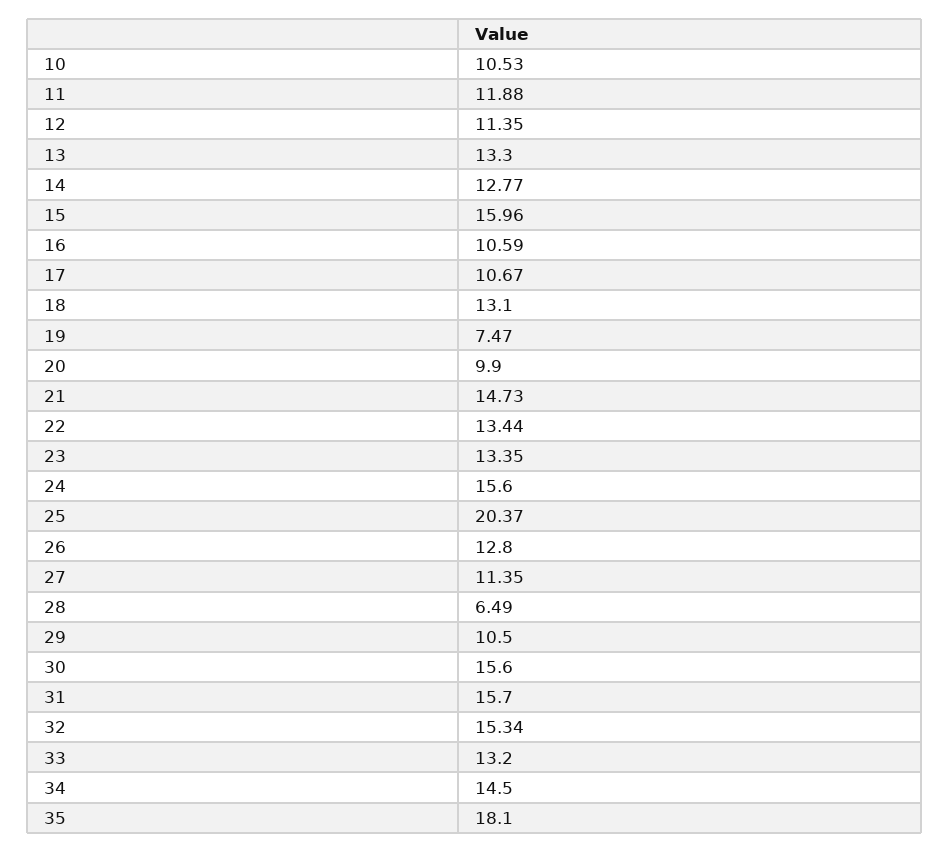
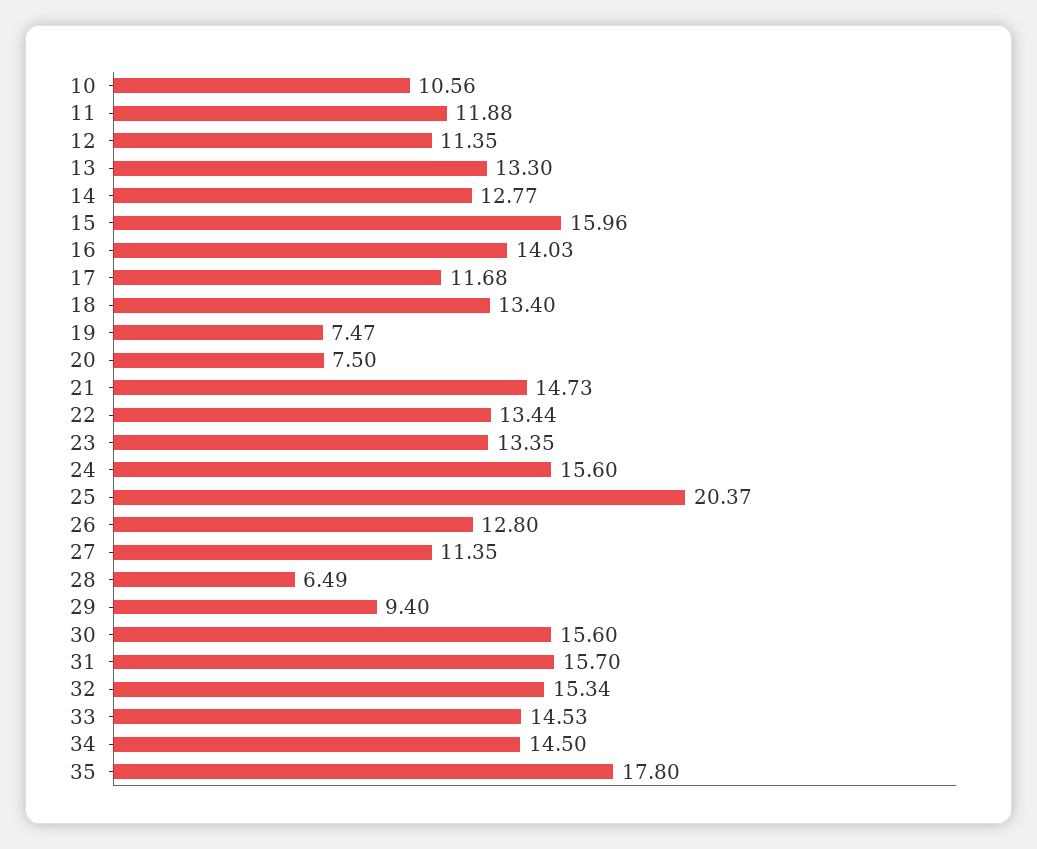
10: 10.53 -> 10.56
16: 10.59 -> 14.03
17: 10.67 -> 11.68
18: 13.1 -> 13.4
20: 9.9 -> 7.5
29: 10.5 -> 9.4
33: 13.2 -> 14.53
35: 18.1 -> 17.8

